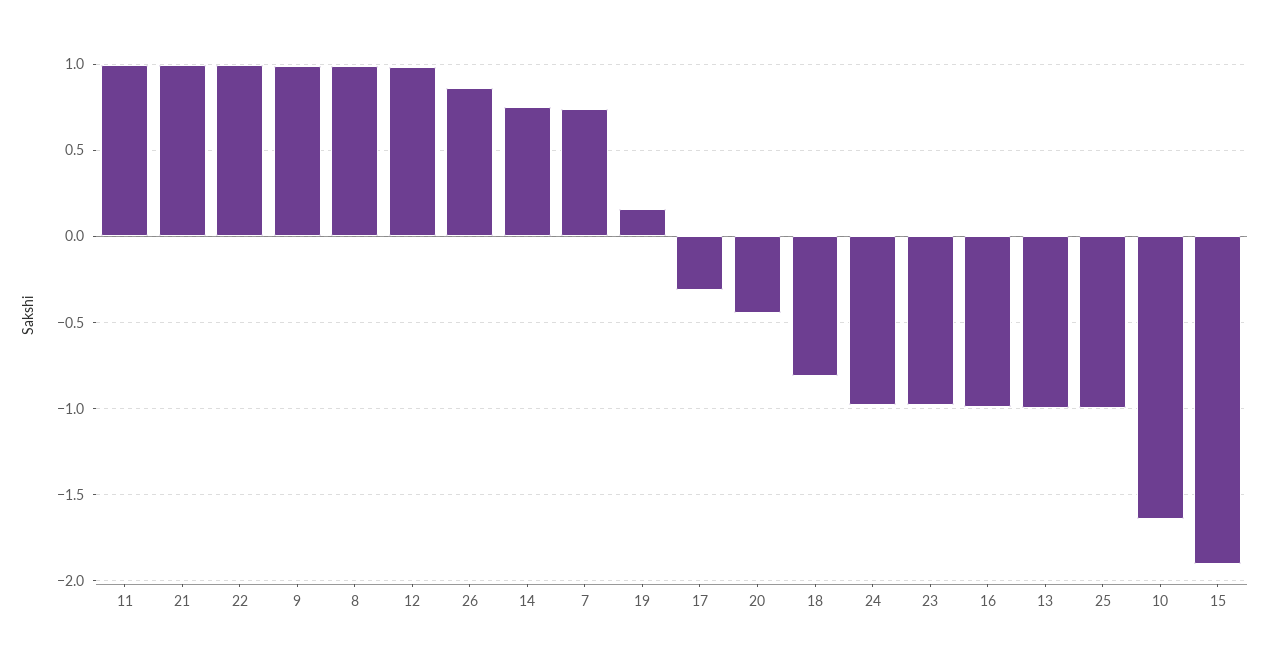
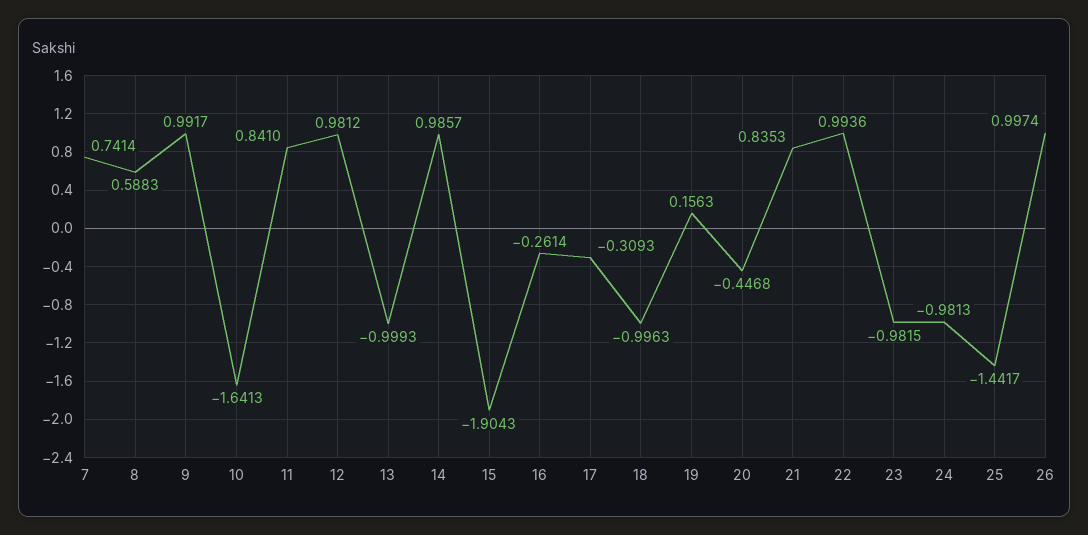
11: 1 -> 0.841
21: 1 -> 0.8353
8: 1 -> 0.5883
26: 0.85 -> 0.9974
14: 0.75 -> 0.9857
18: -0.8 -> -0.9963
16: -1 -> -0.2614
25: -1 -> -1.4417

